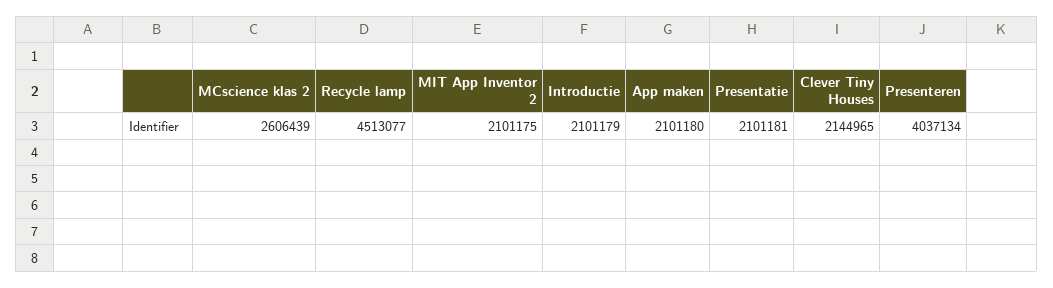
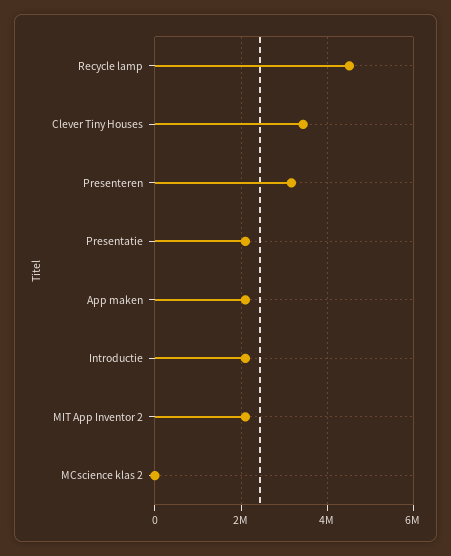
MCscience klas 2: 2606439 -> 0
Clever Tiny Houses: 2144965 -> 3400000
Presenteren: 4037134 -> 3200000

